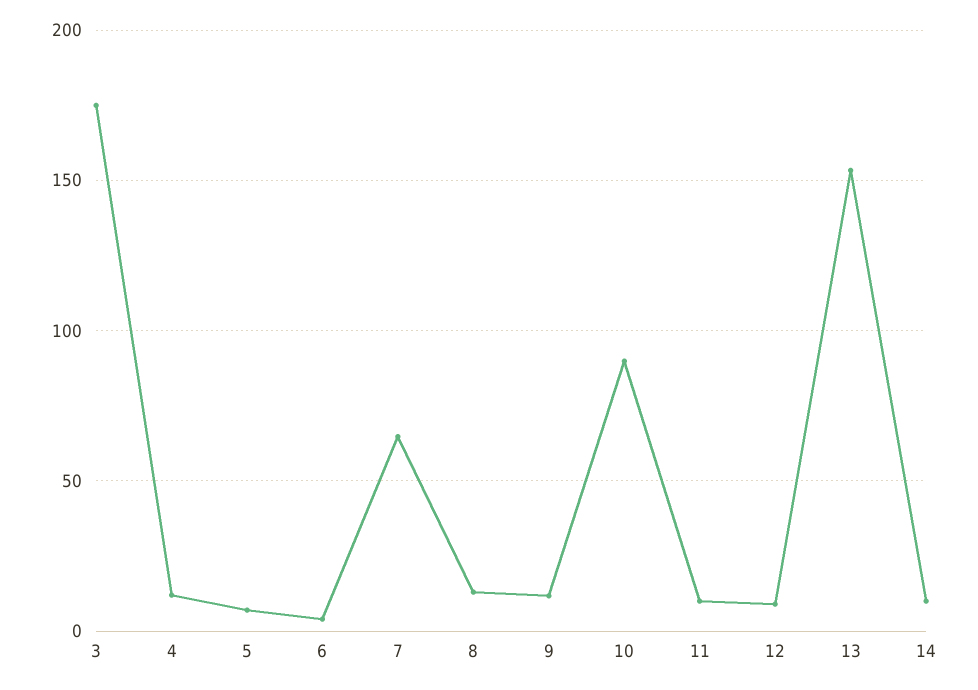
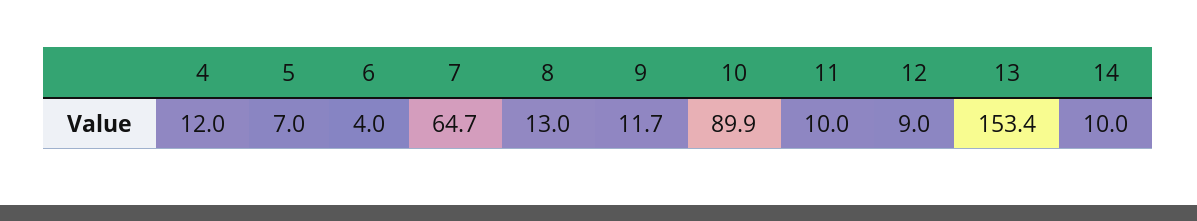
3: 175 -> none

